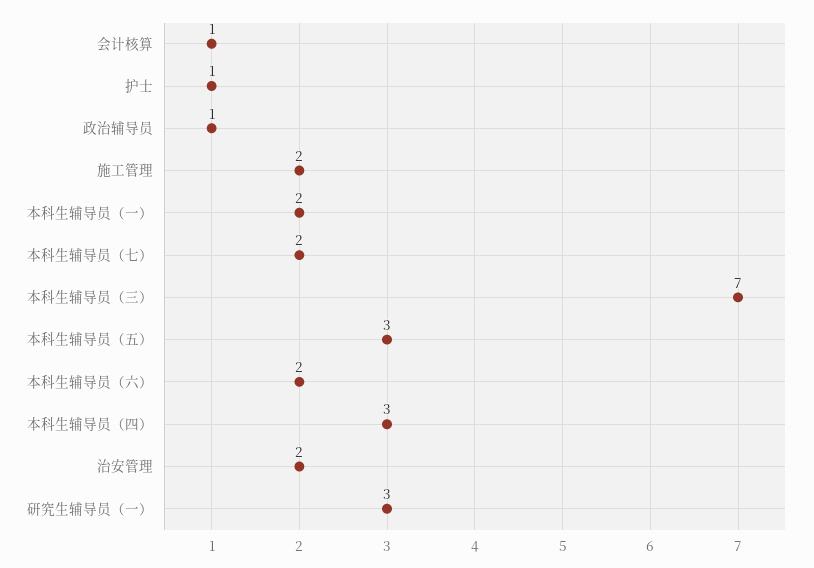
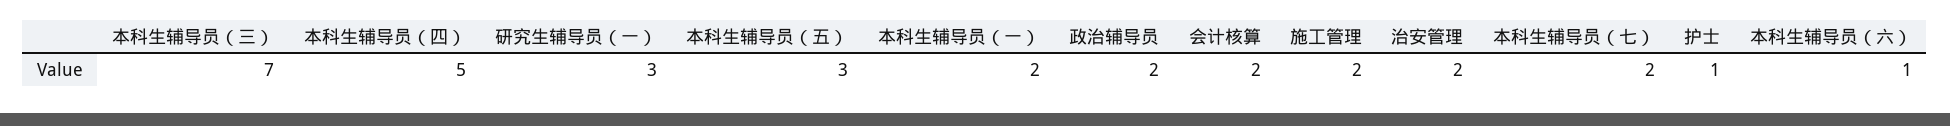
会计核算: 1 -> 2
政治辅导员: 1 -> 2
本科生辅导员（六）: 2 -> 1
本科生辅导员（四）: 3 -> 5

